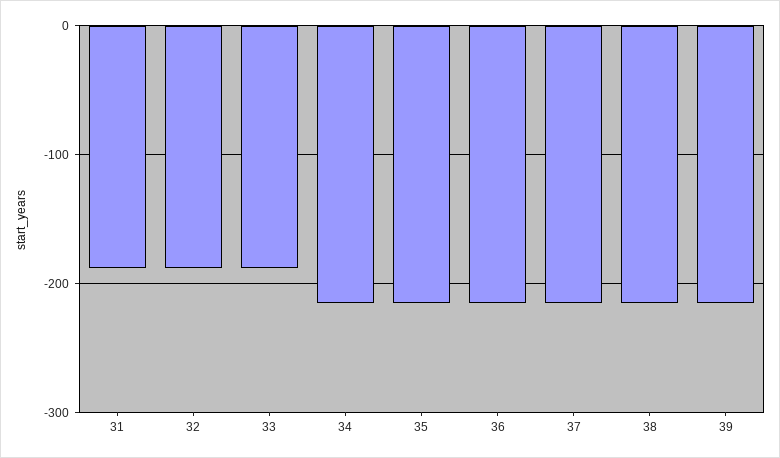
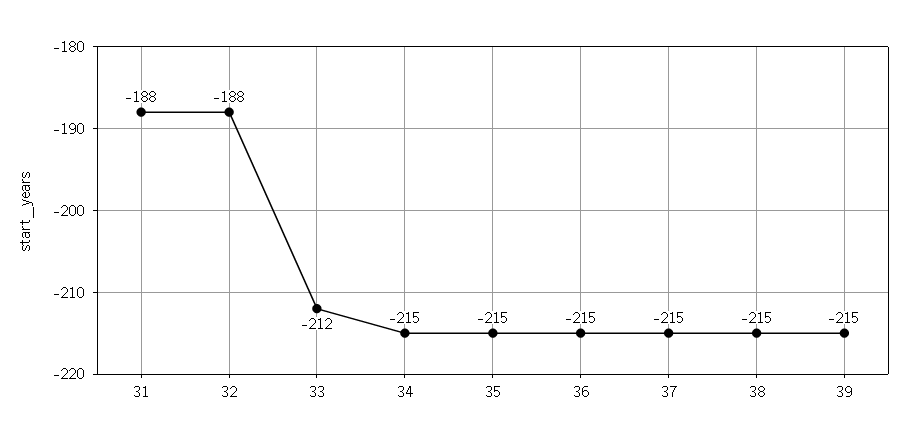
33: -190 -> -212

